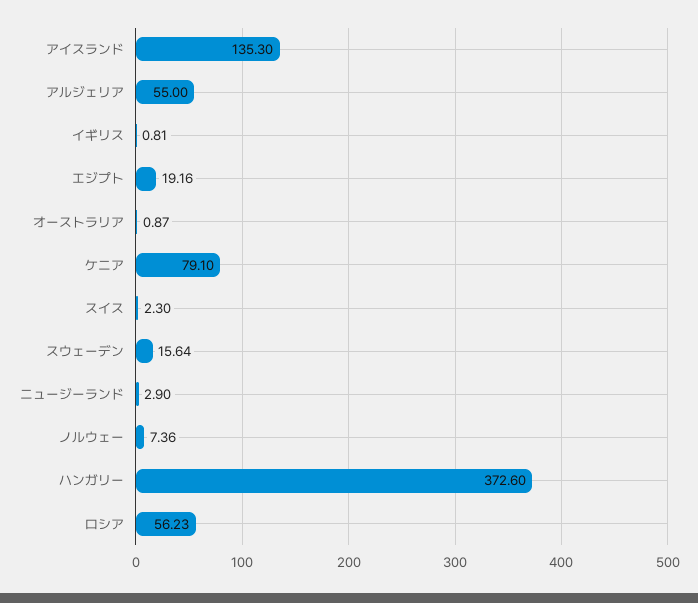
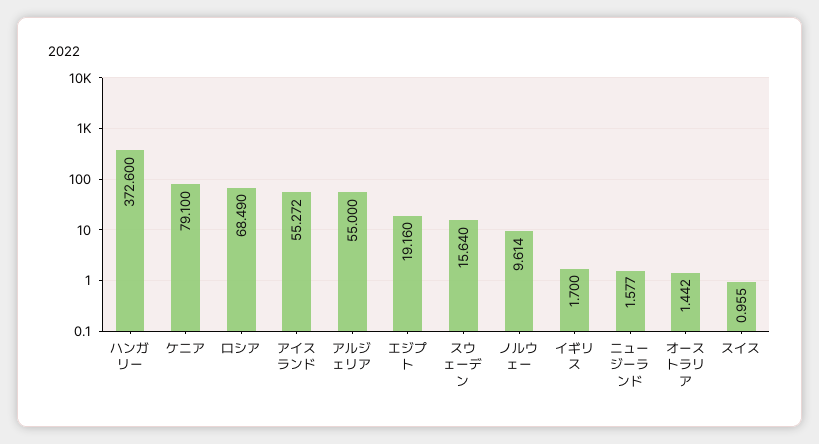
アイスランド: 135.3 -> 55.272
イギリス: 0.81 -> 1.7
オーストラリア: 0.87 -> 1.442
スイス: 2.3 -> 0.955
ニュージーランド: 2.9 -> 1.577
ノルウェー: 7.36 -> 9.614
ロシア: 56.23 -> 68.49

